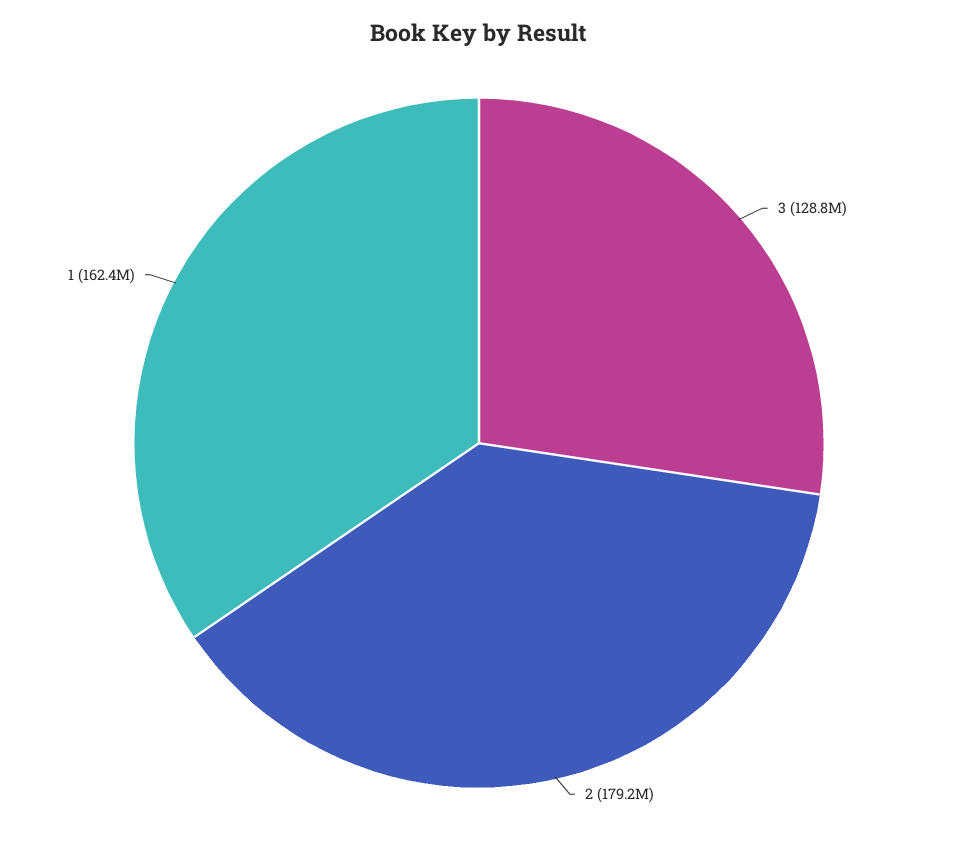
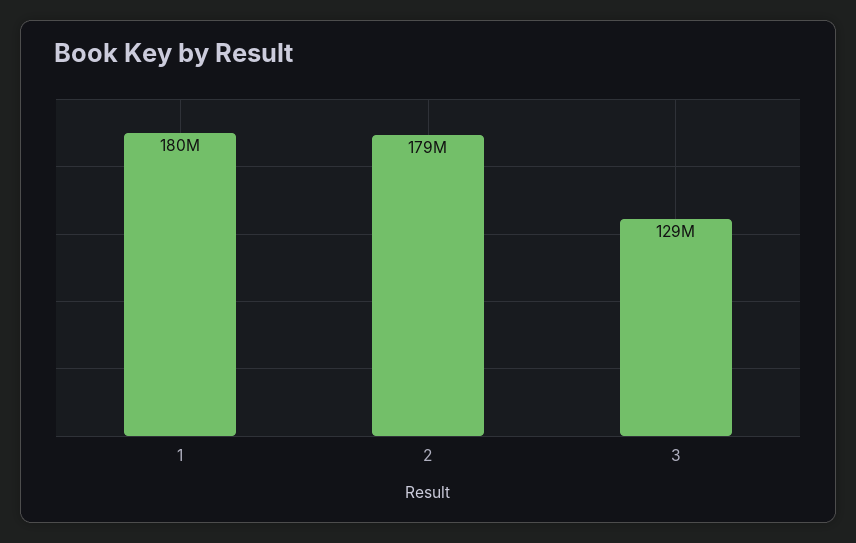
1: 162400000 -> 180000000

